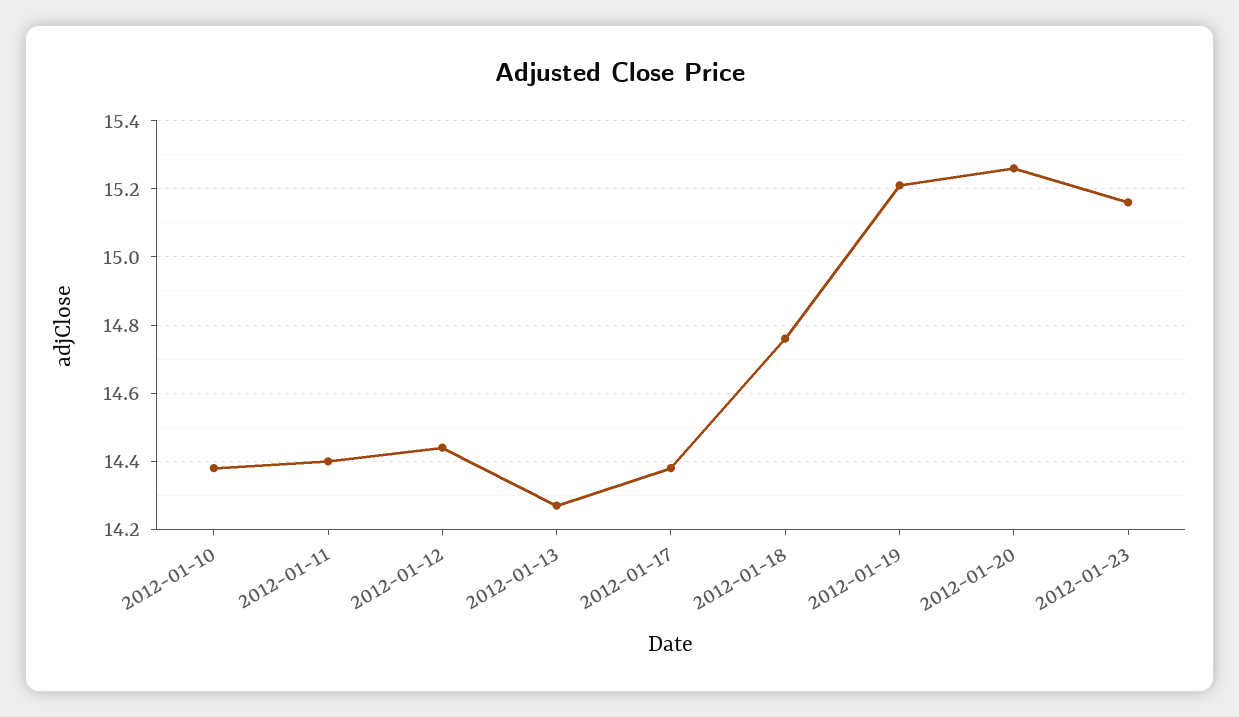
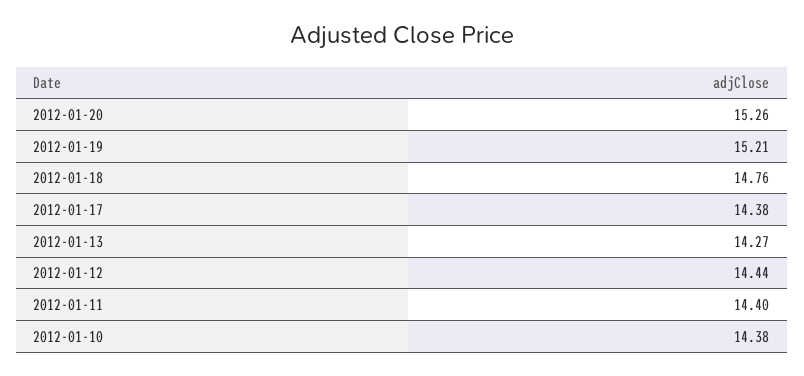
2012-01-23: 15.15 -> none

